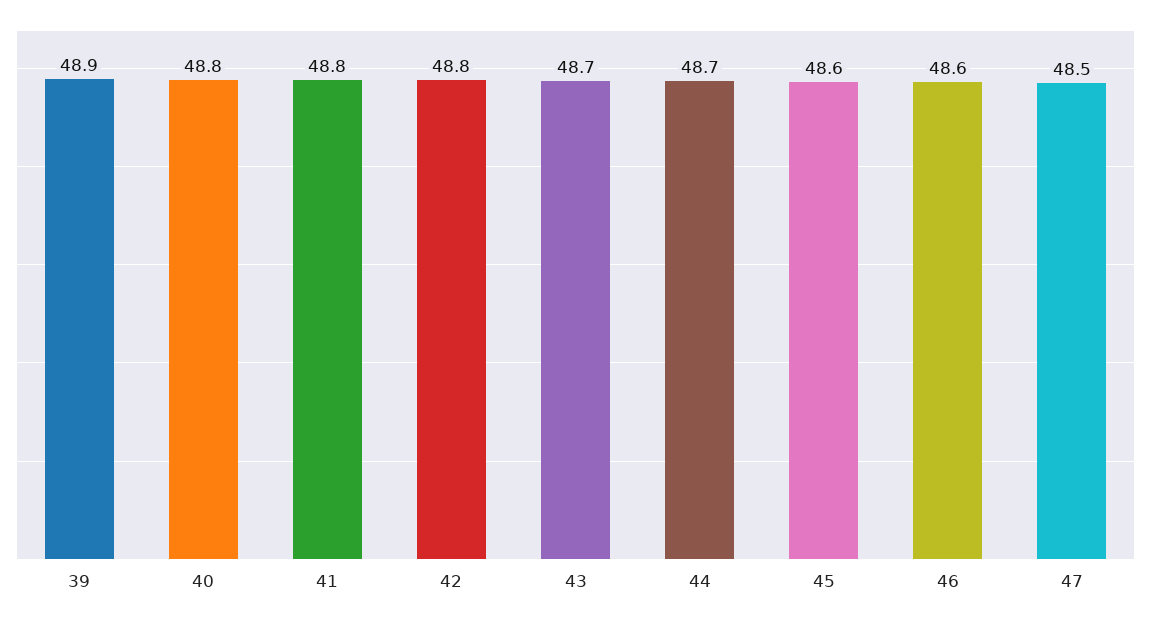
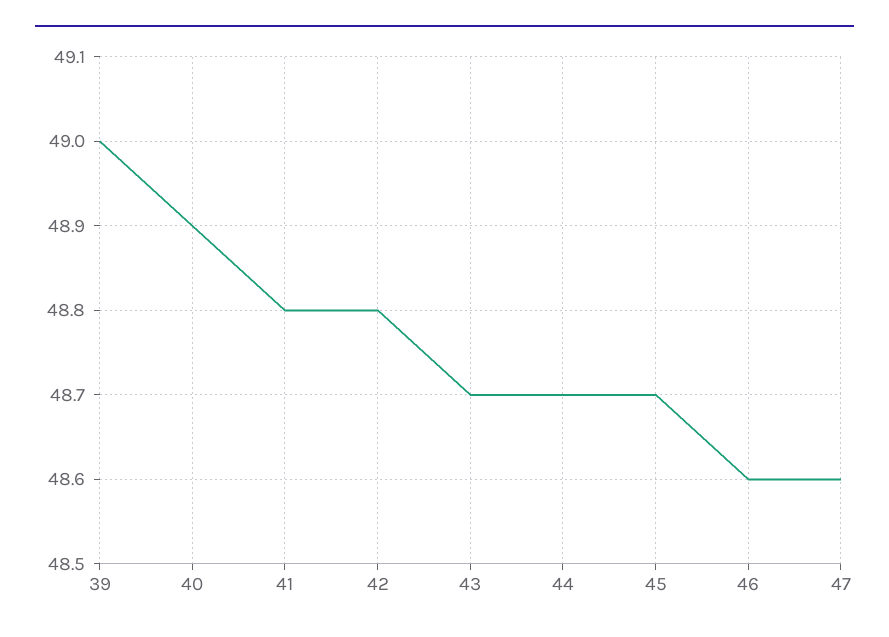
39: 48.9 -> 49
40: 48.8 -> 48.9
45: 48.6 -> 48.7
47: 48.5 -> 48.6

